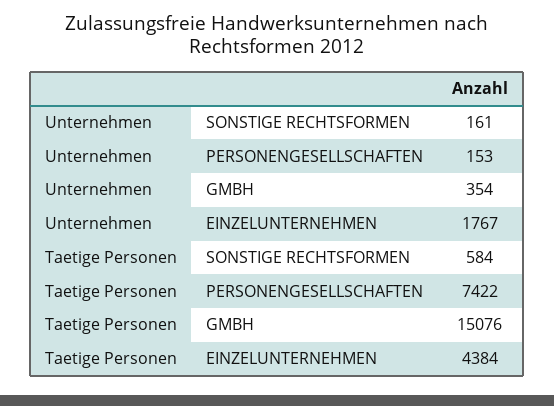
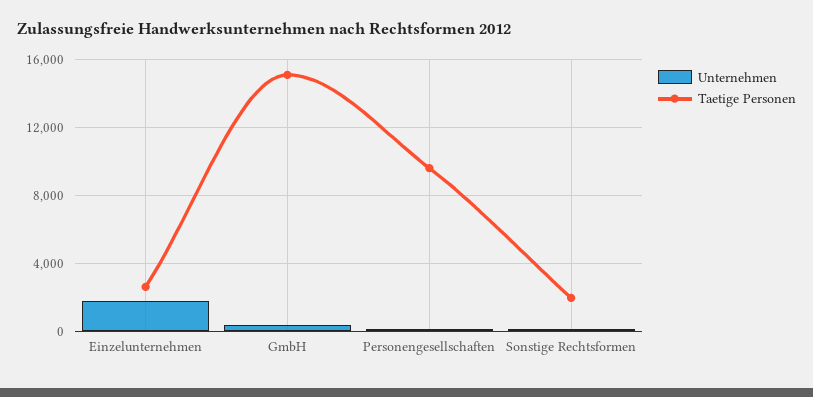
Taetige Personen, SONSTIGE RECHTSFORMEN: 584 -> 2000
Taetige Personen, PERSONENGESELLSCHAFTEN: 7422 -> 9500
Taetige Personen, EINZELUNTERNEHMEN: 4384 -> 2500

